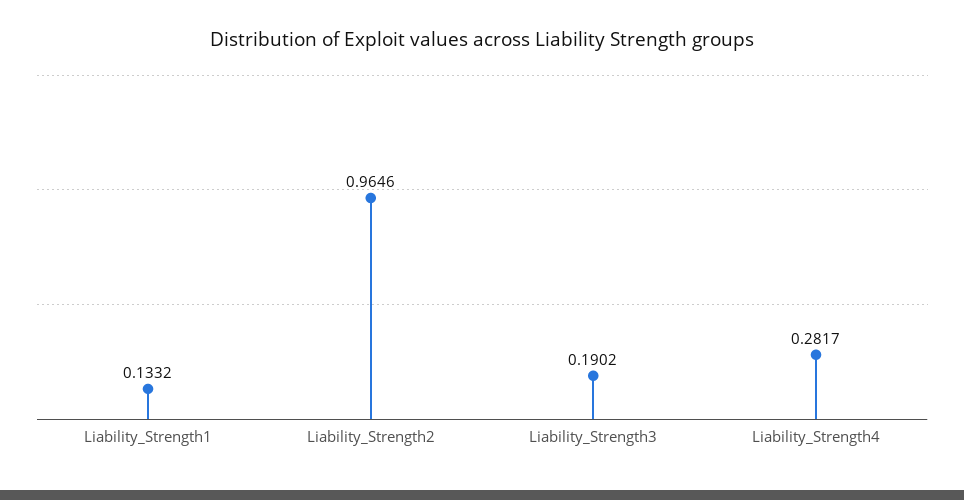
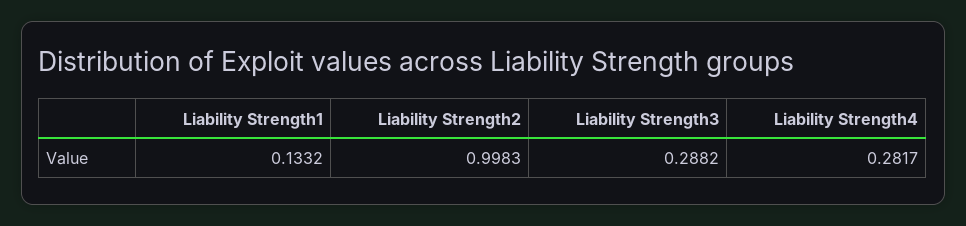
Liability_Strength2: 0.9646 -> 0.9983
Liability_Strength3: 0.1902 -> 0.2882

